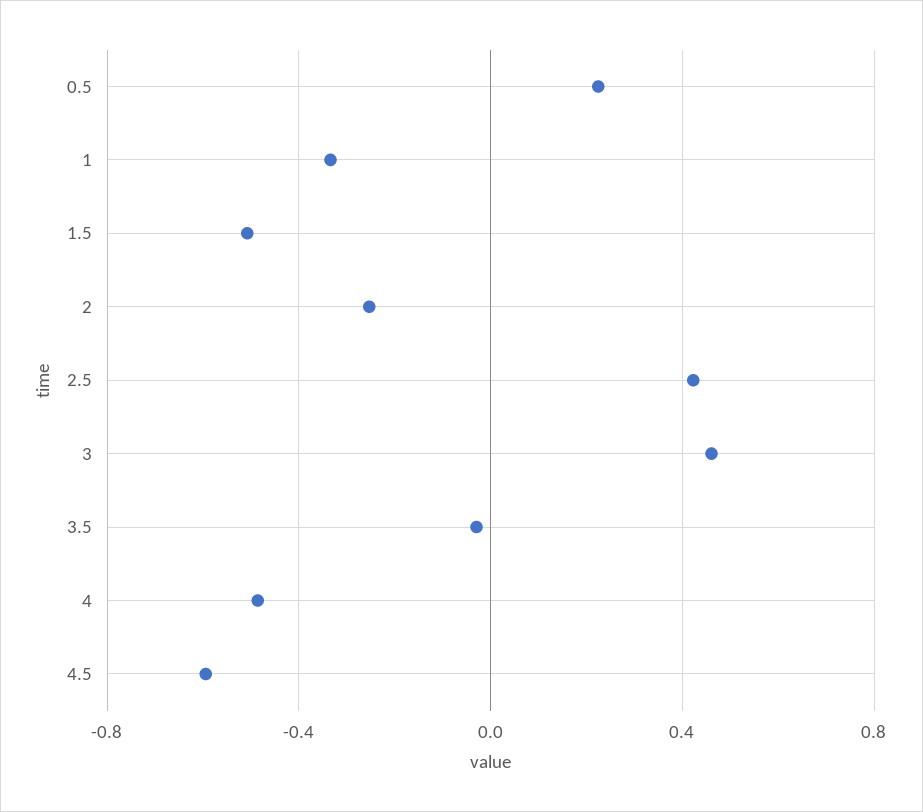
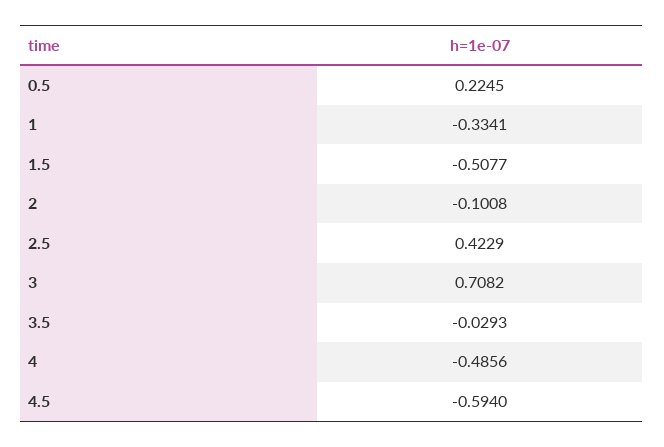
2: -0.25 -> -0.1008
3: 0.45 -> 0.7082

